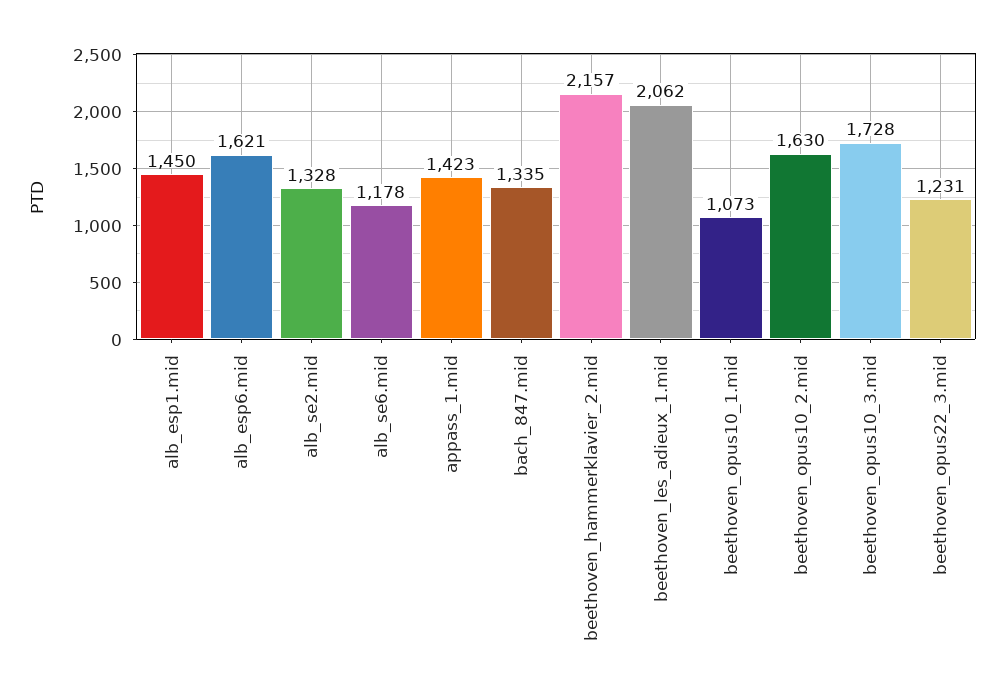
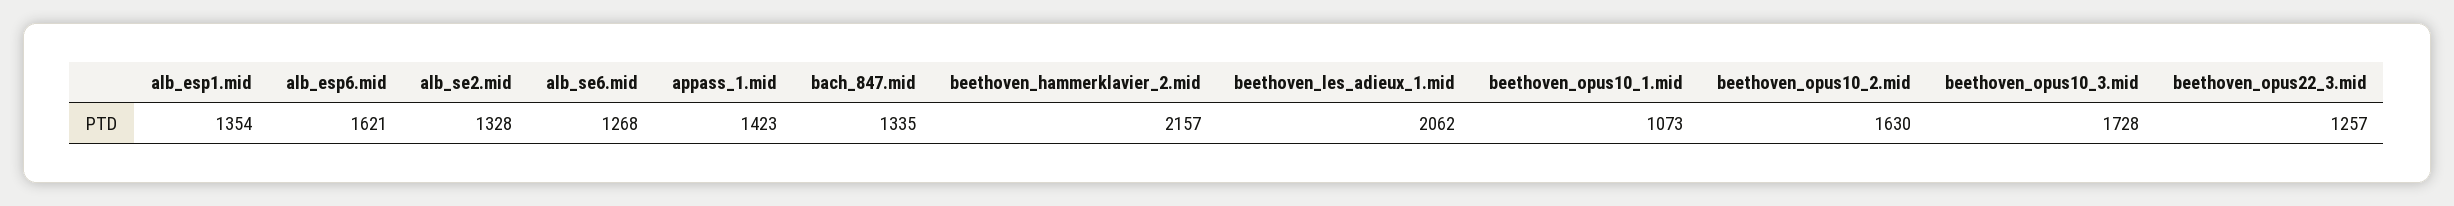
alb_esp1.mid: 1450 -> 1354
alb_se6.mid: 1178 -> 1268
beethoven_opus22_3.mid: 1231 -> 1257

